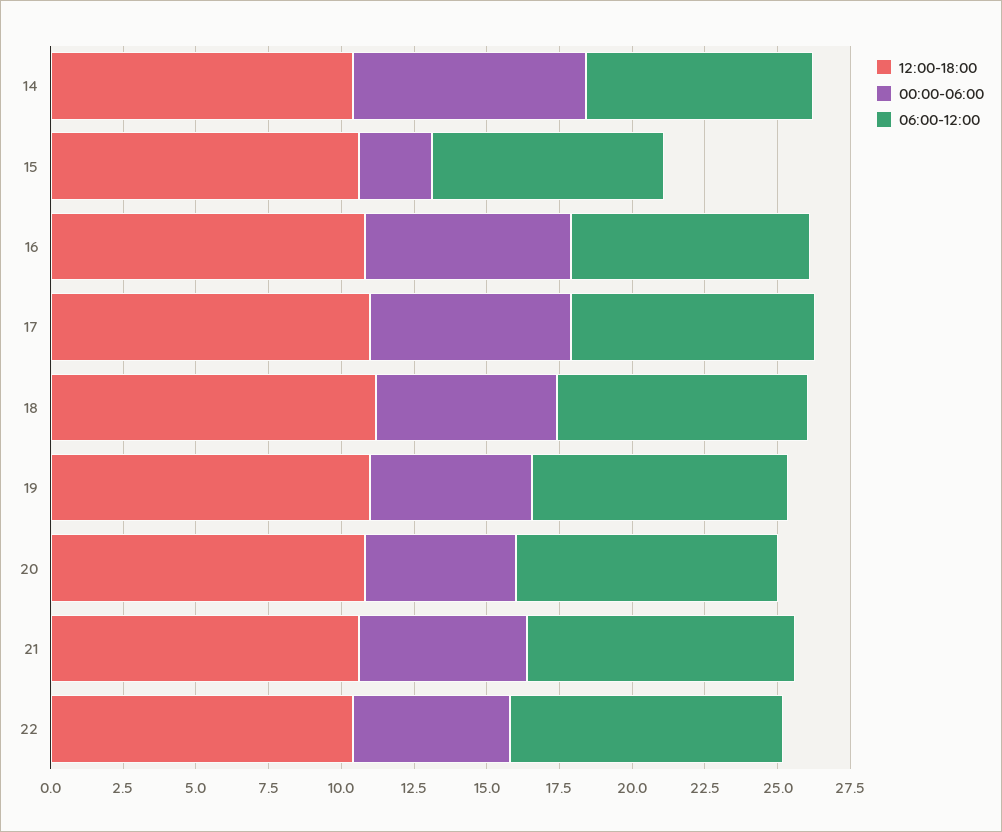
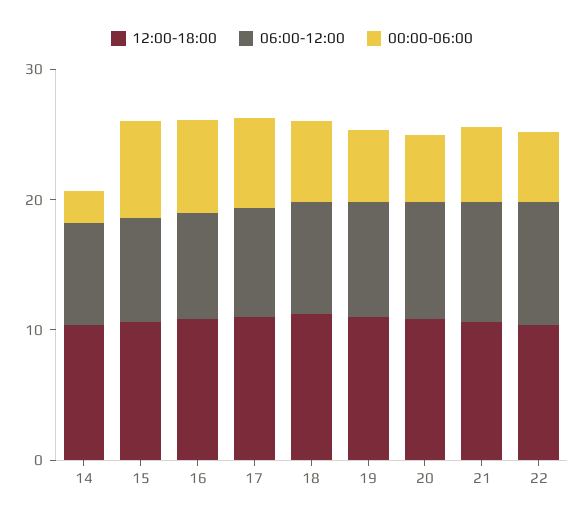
00:00-06:00, 14: 8 -> 2
00:00-06:00, 15: 2.5 -> 8

